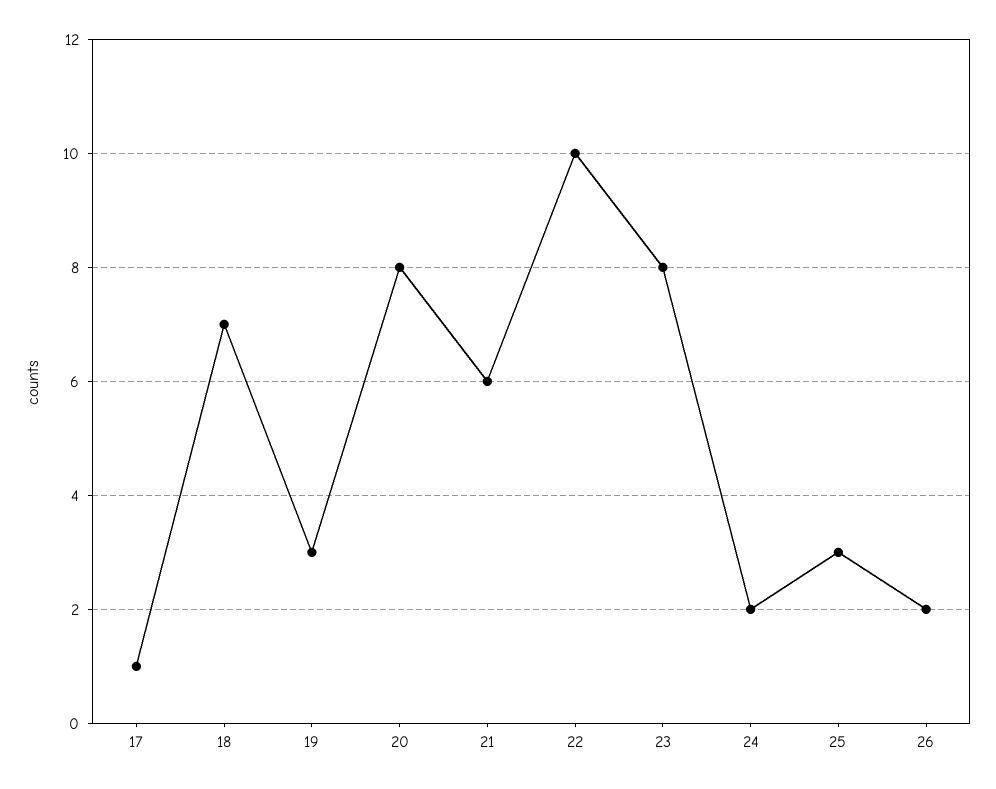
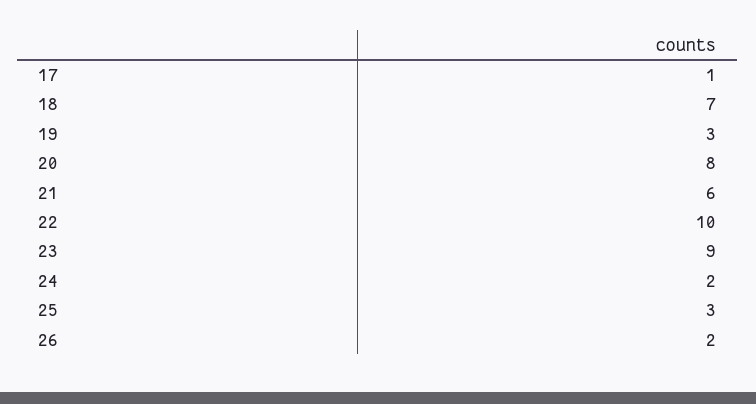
23: 8 -> 9

